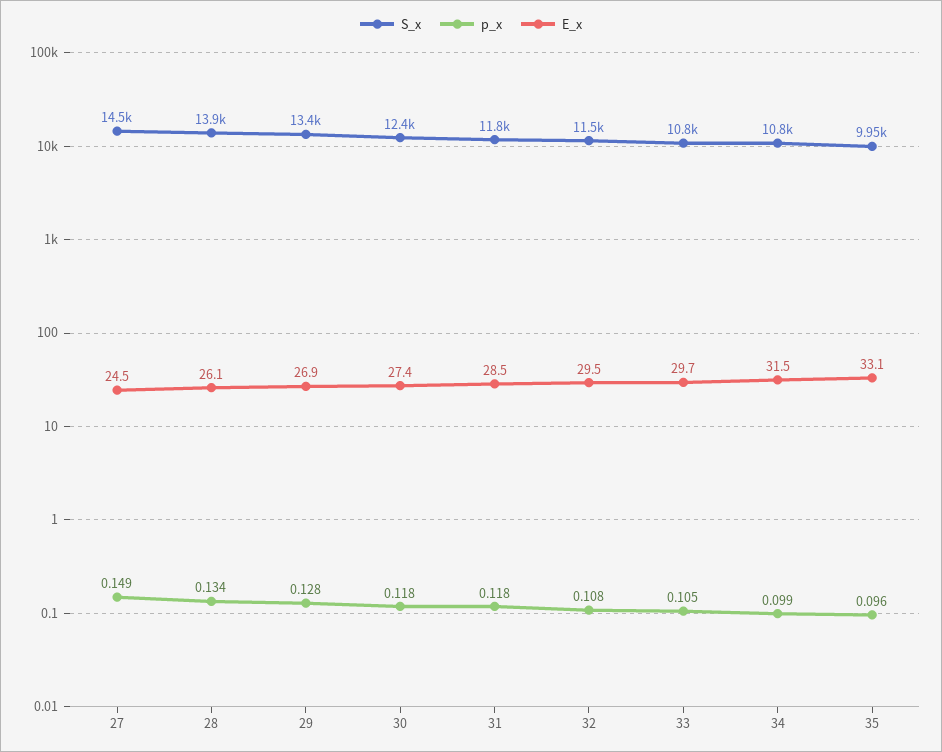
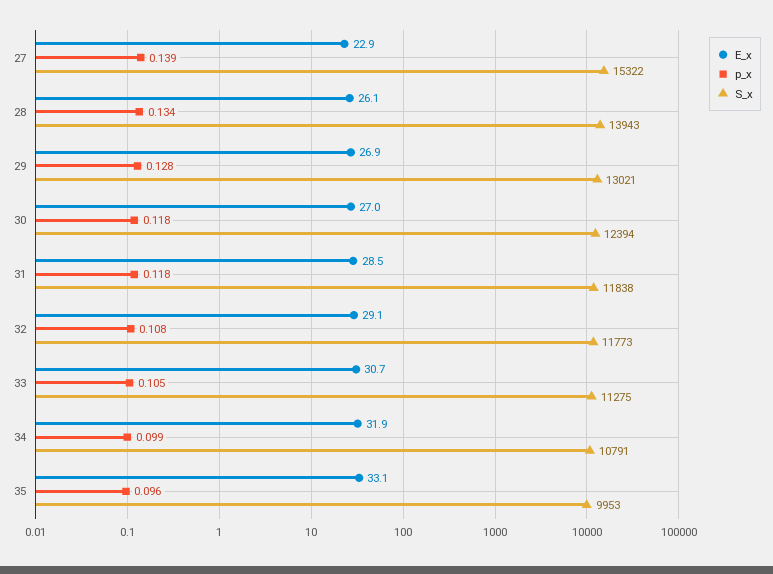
S_x, 27: 14500 -> 15322
p_x, 27: 0.149 -> 0.139
E_x, 27: 24.5 -> 22.9
S_x, 29: 13400 -> 13021
E_x, 30: 27.4 -> 27
S_x, 32: 11500 -> 11773
E_x, 32: 29.5 -> 29.1
S_x, 33: 10800 -> 11275
E_x, 33: 29.7 -> 30.7
E_x, 34: 31.5 -> 31.9

